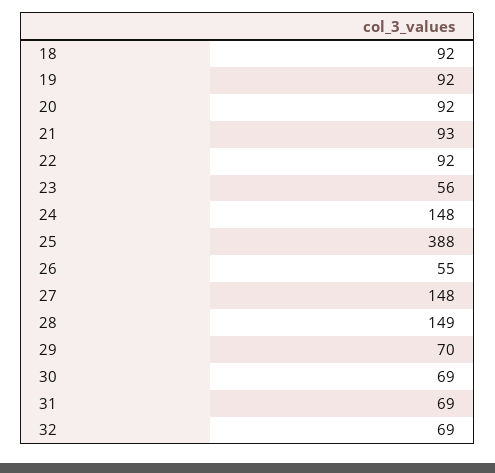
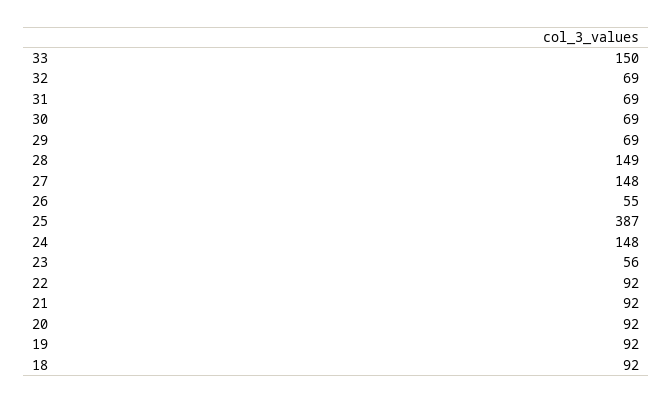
21: 93 -> 92
25: 388 -> 387
29: 70 -> 69
33: none -> 150

